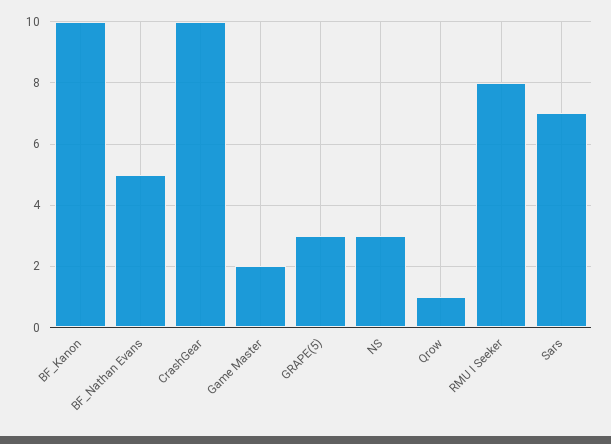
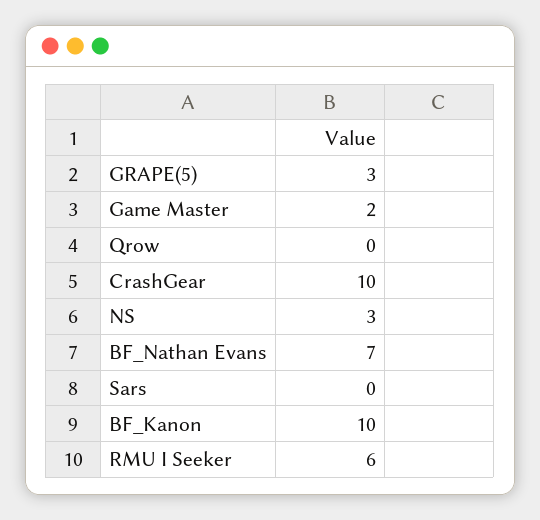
BF_Nathan Evans: 5 -> 7
Qrow: 1 -> 0
RMU I Seeker: 8 -> 6
Sars: 7 -> 0

